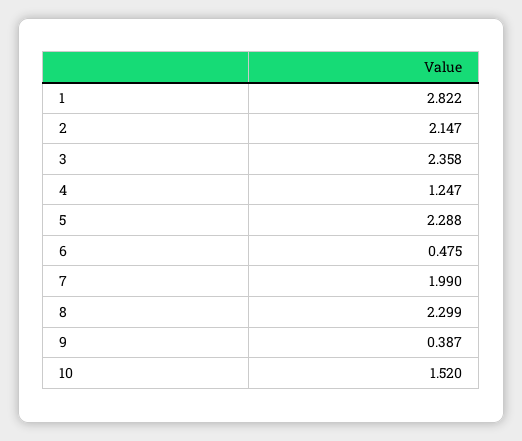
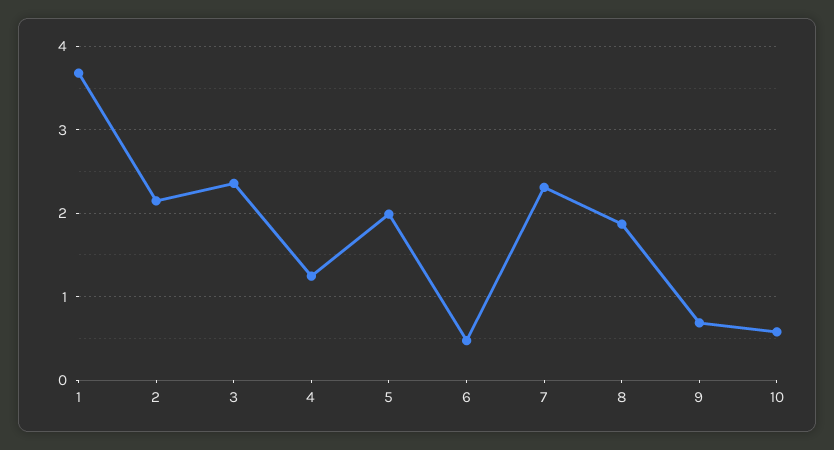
1: 2.822 -> 3.7
5: 2.288 -> 2
7: 1.99 -> 2.3
8: 2.299 -> 1.9
9: 0.387 -> 0.7
10: 1.52 -> 0.6

